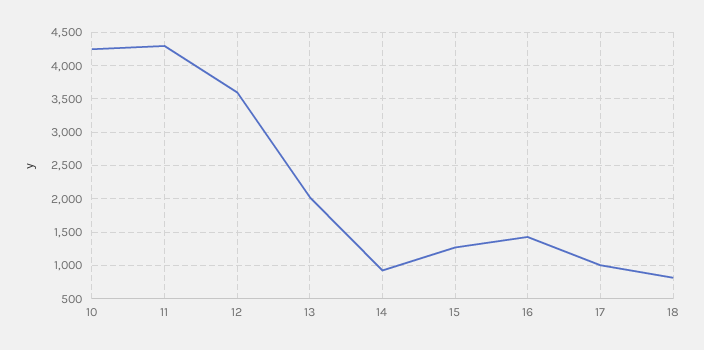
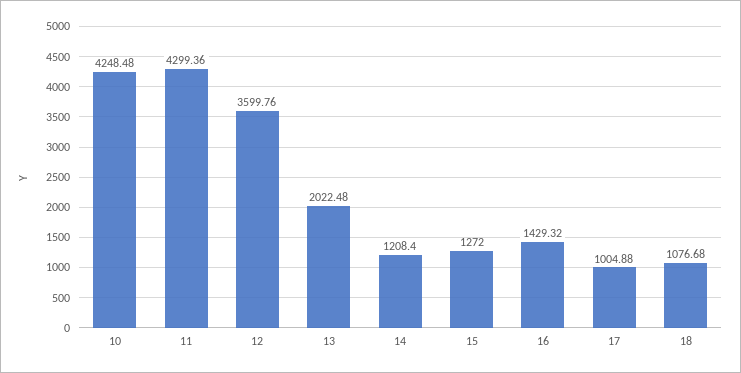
14: 900 -> 1208.4
18: 800 -> 1076.68

